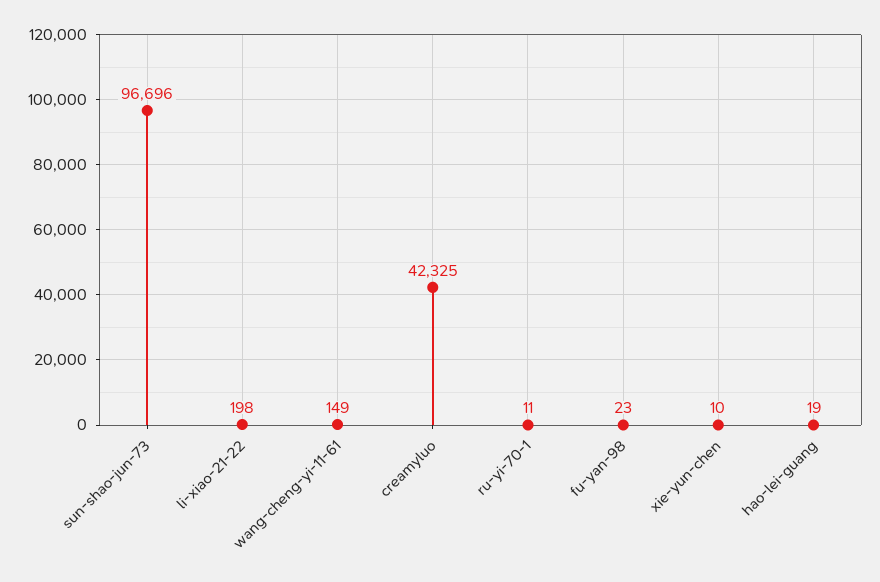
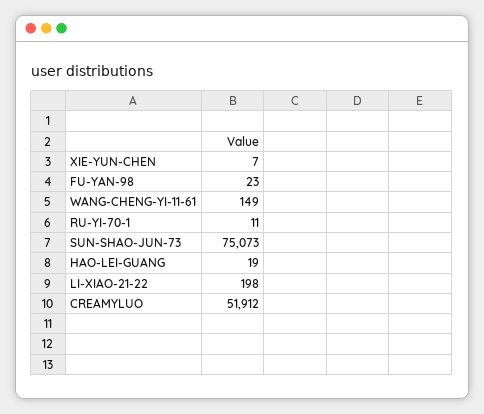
sun-shao-jun-73: 96696 -> 75073
creamyluo: 42325 -> 51912
xie-yun-chen: 10 -> 7

